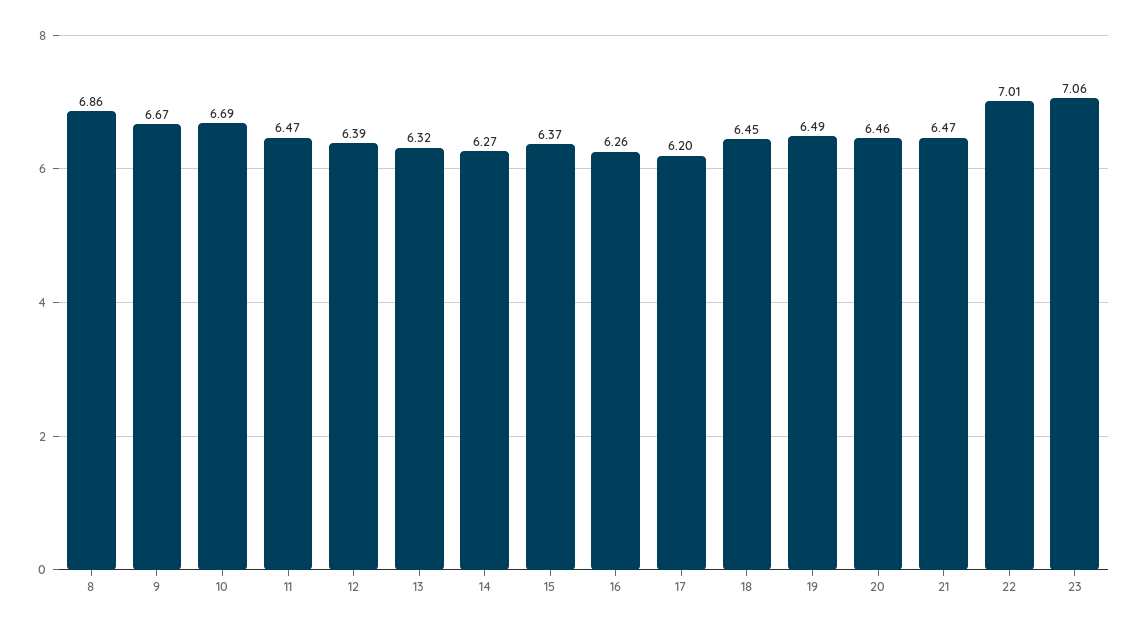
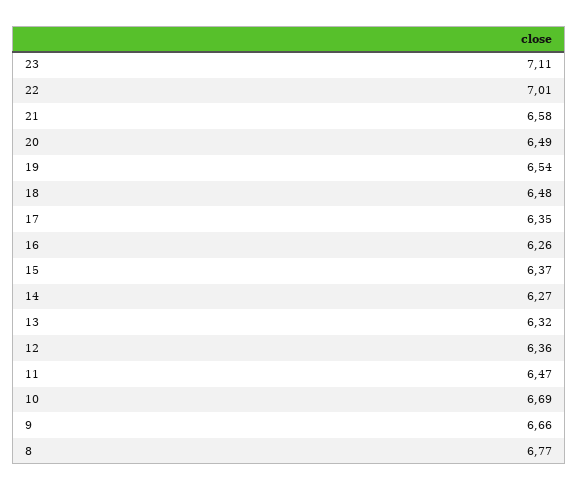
8: 6.86 -> 6.77
9: 6.67 -> 6.66
12: 6.39 -> 6.36
17: 6.2 -> 6.35
18: 6.45 -> 6.48
19: 6.49 -> 6.54
20: 6.46 -> 6.49
21: 6.47 -> 6.58
23: 7.06 -> 7.11

